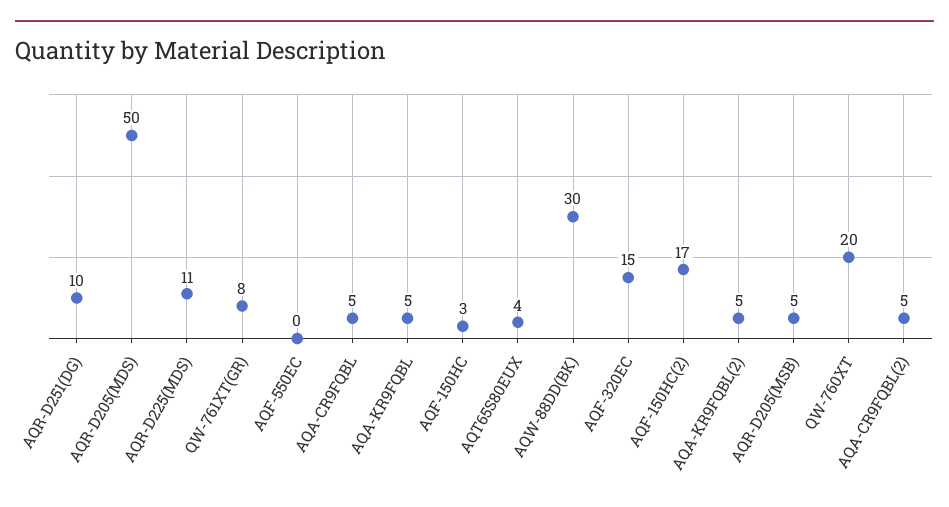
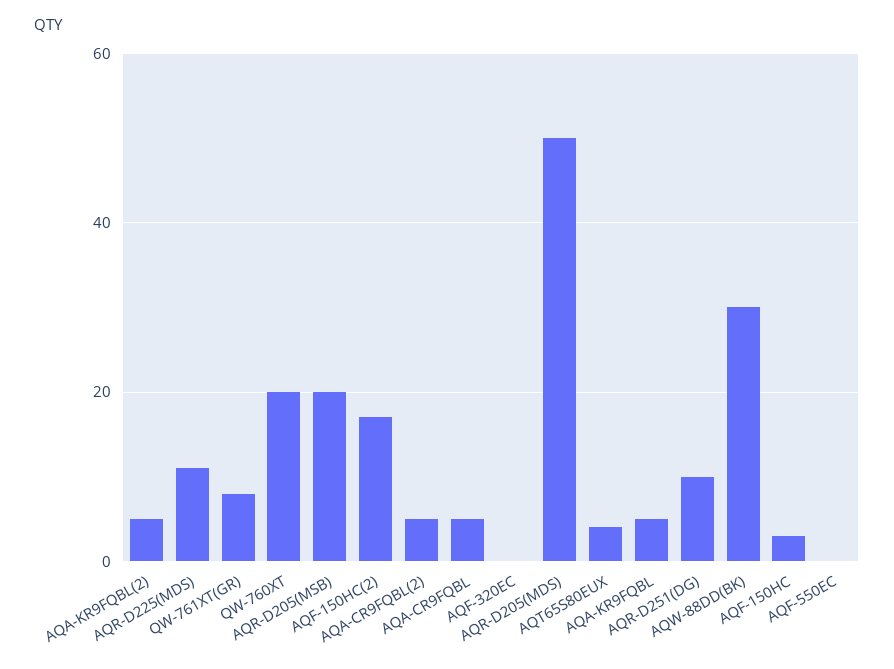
AQF-320EC: 15 -> 0
AQR-D205(MSB): 5 -> 20

